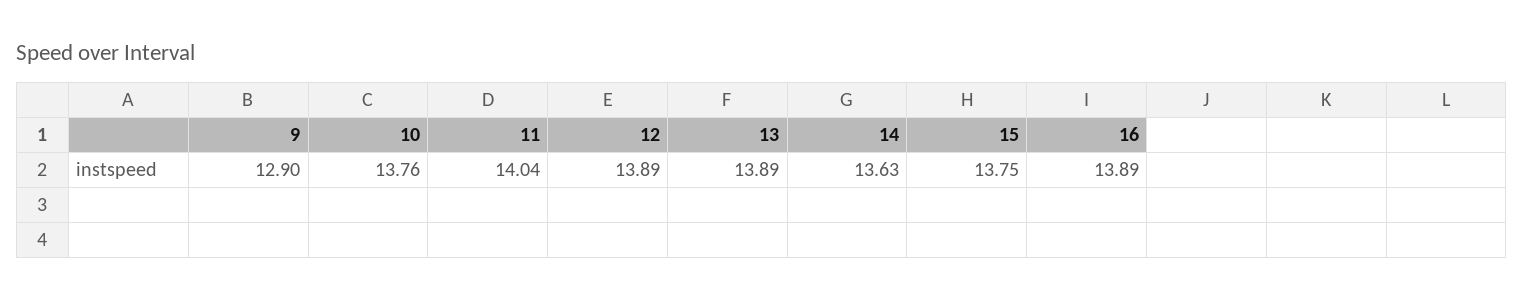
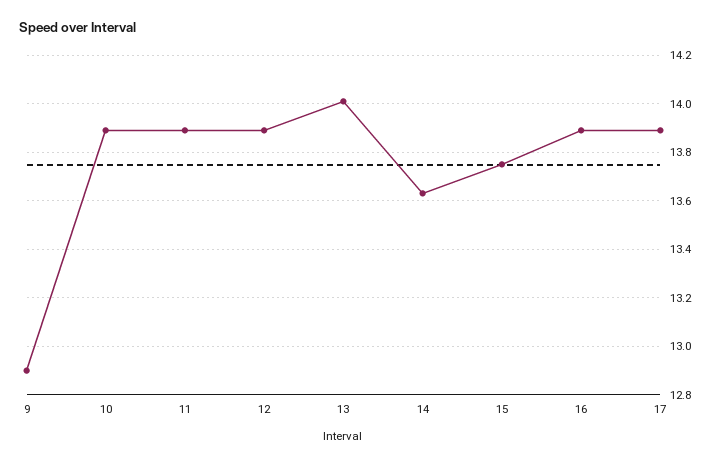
10: 13.76 -> 13.9
11: 14.04 -> 13.9
13: 13.89 -> 14
17: none -> 13.9

